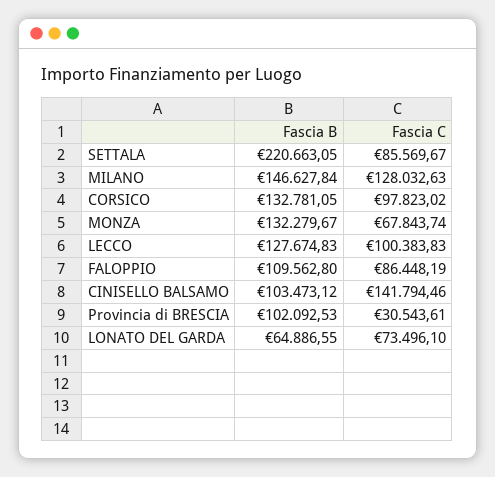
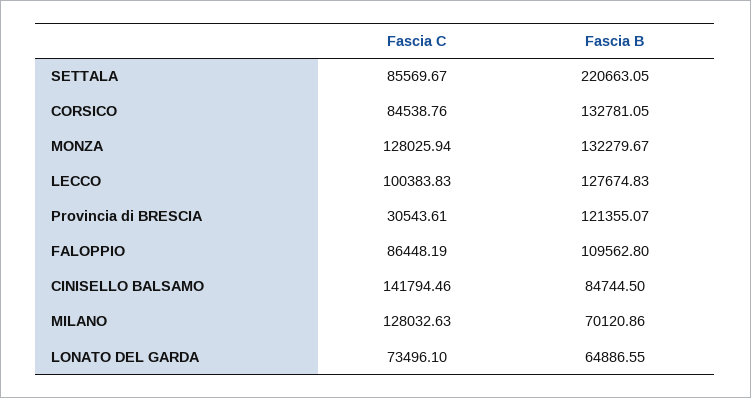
Fascia B, MILANO: 146627.84 -> 70120.86
Fascia C, CORSICO: 97823.02 -> 84538.76
Fascia C, MONZA: 67843.74 -> 128025.94
Fascia B, CINISELLO BALSAMO: 103473.12 -> 84744.5
Fascia B, Provincia di BRESCIA: 102092.53 -> 121355.07

